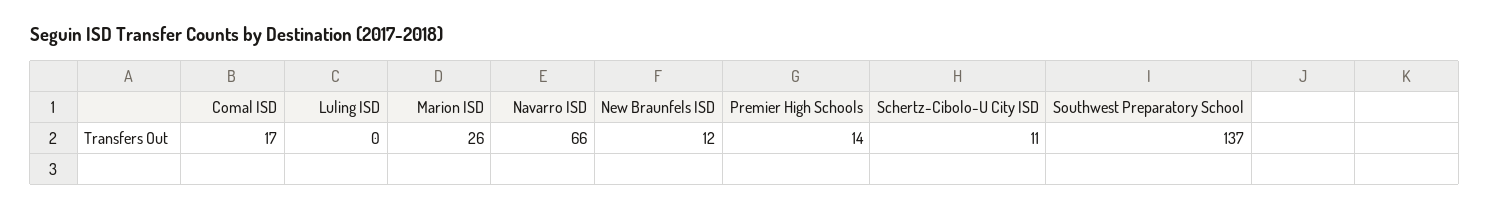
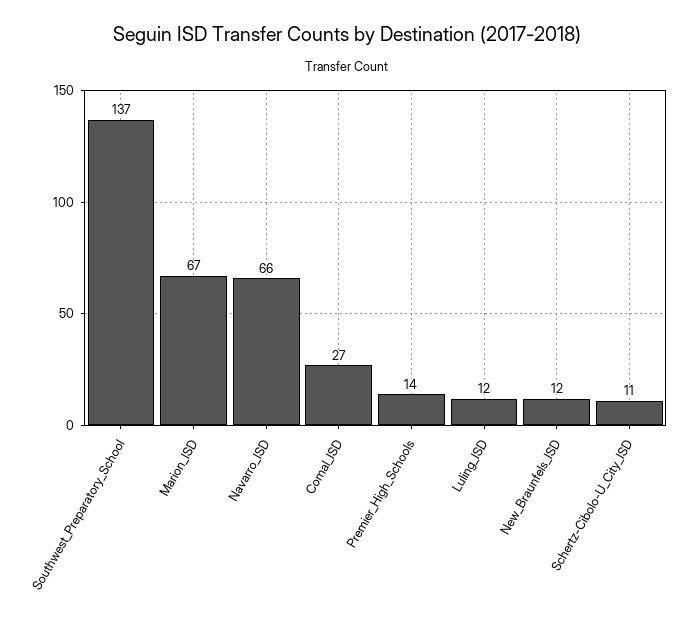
Comal ISD: 17 -> 27
Luling ISD: 0 -> 12
Marion ISD: 26 -> 67

